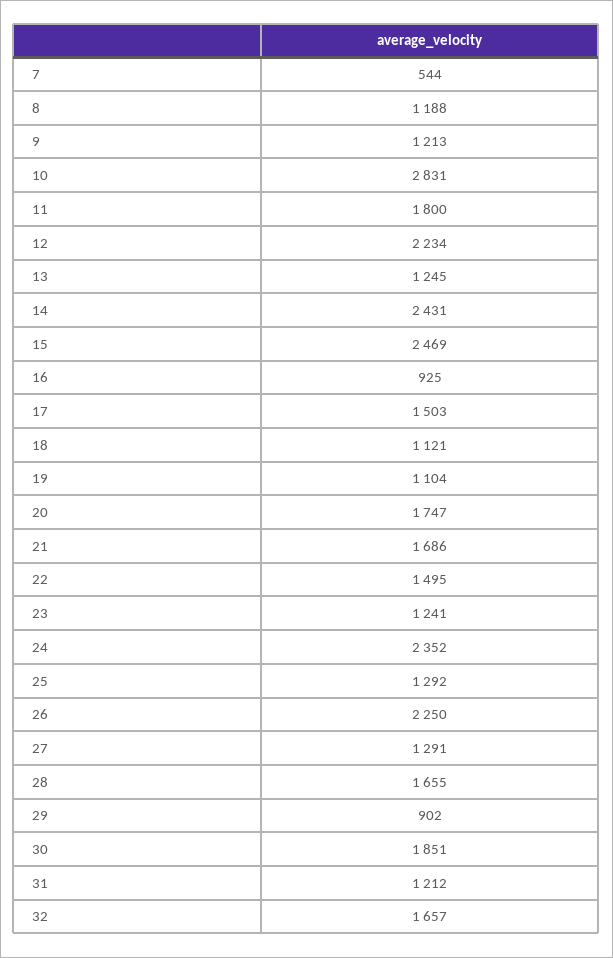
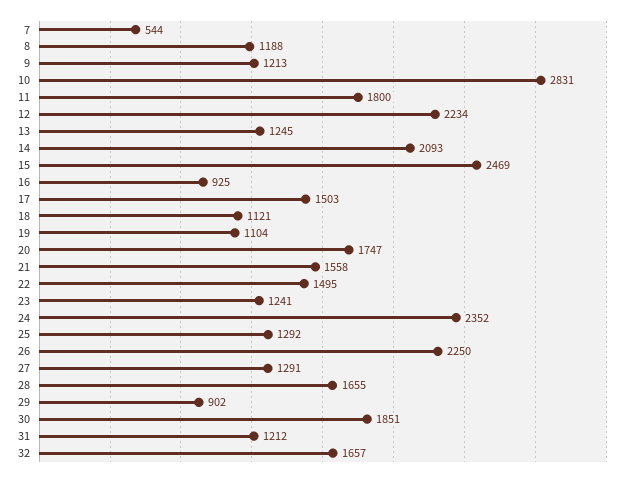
14: 2431 -> 2093
21: 1686 -> 1558

